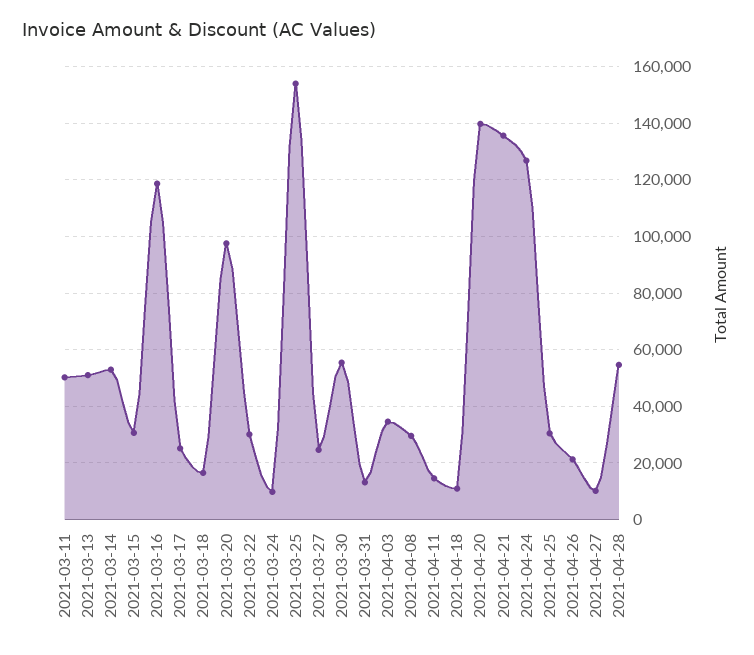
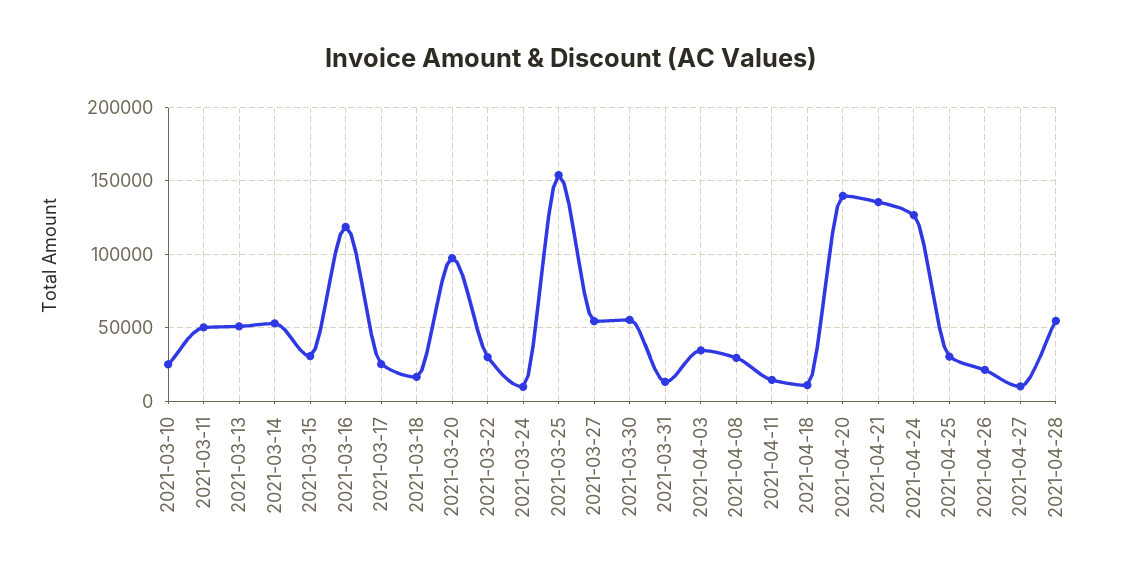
2021-03-27: 25000 -> 55000
2021-03-10: none -> 25000

